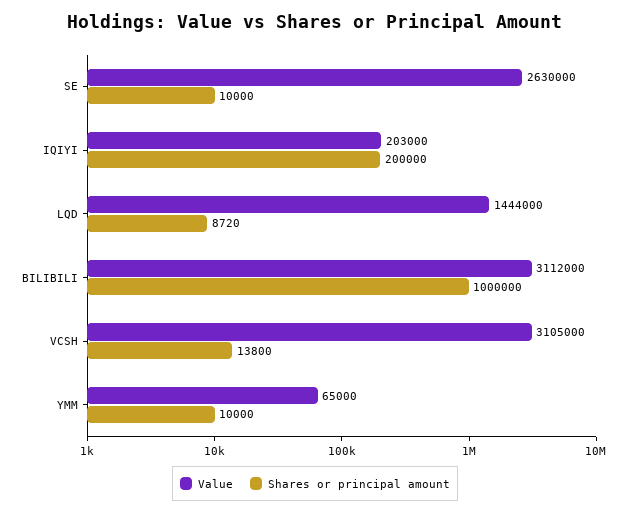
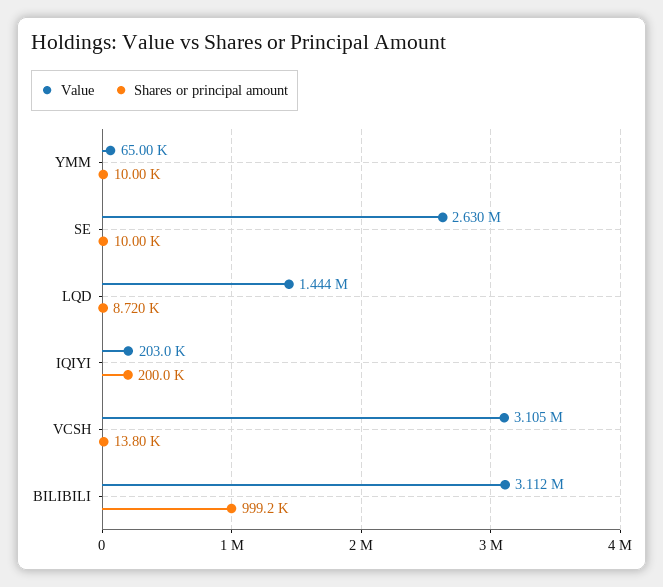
Shares or principal amount, BILIBILI: 1000000 -> 999200

